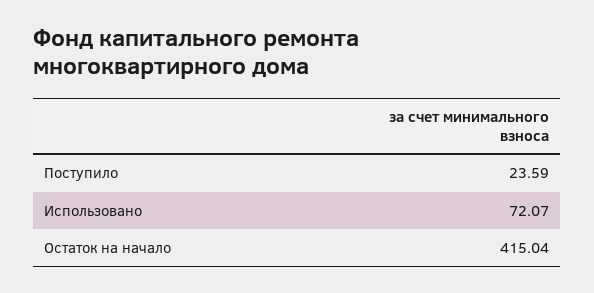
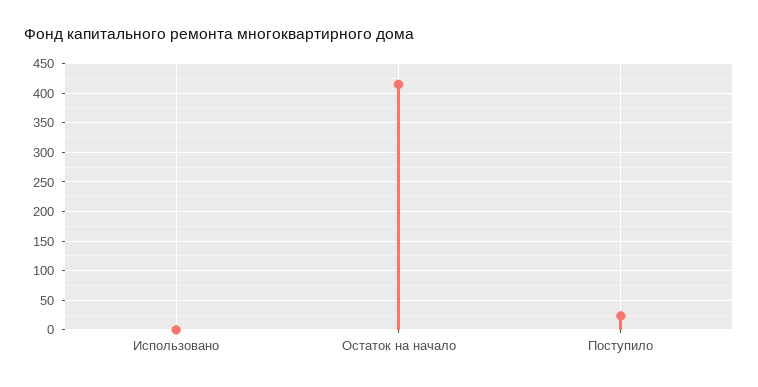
Использовано: 72.07 -> 0

